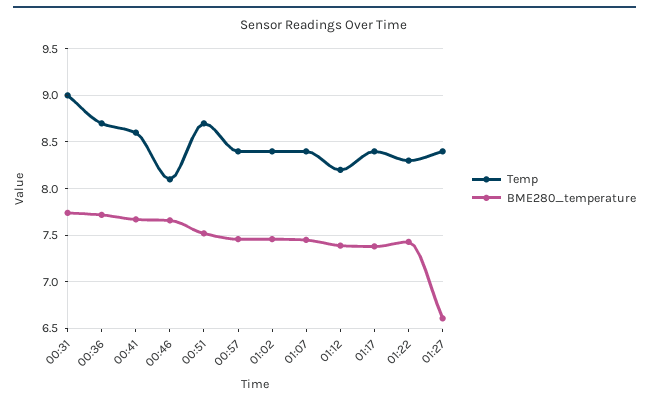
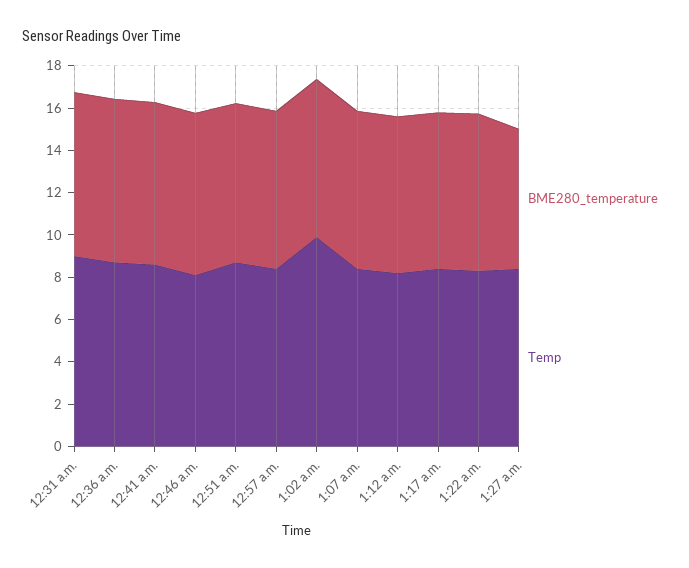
Temp, 01:02: 8.4 -> 10

